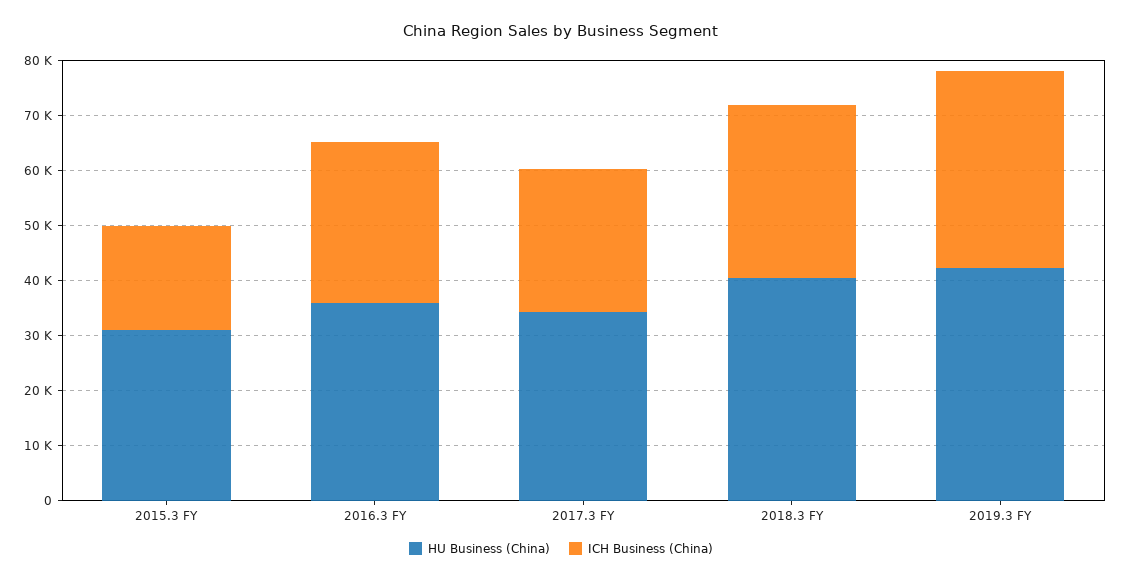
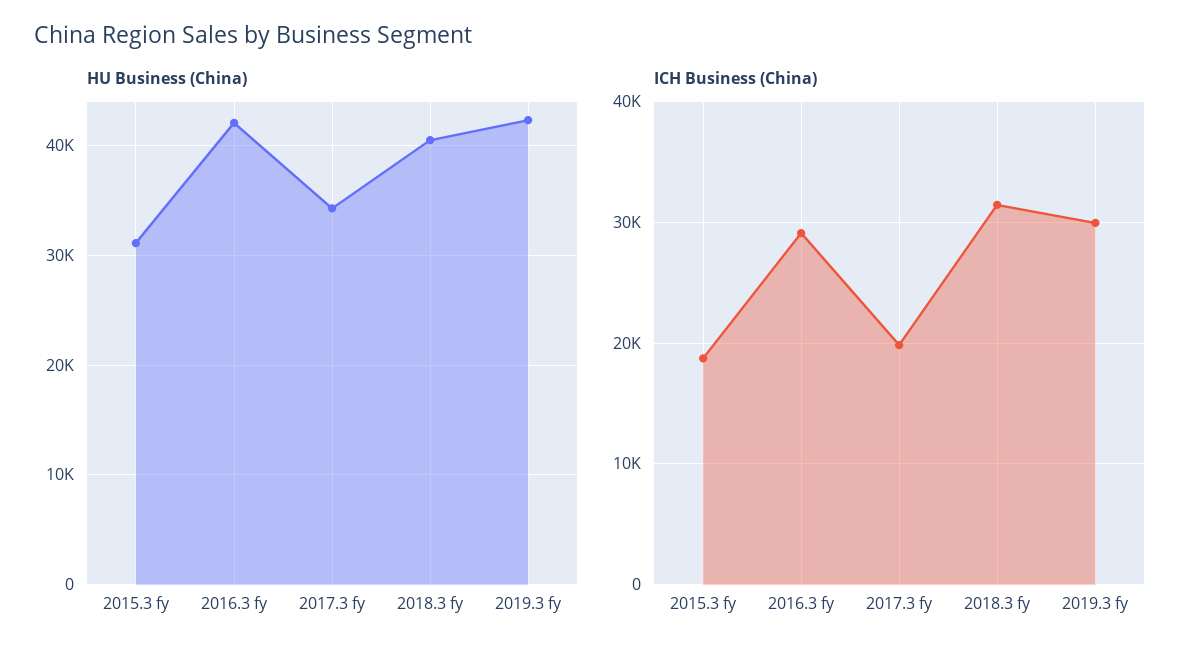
HU Business (China), 2016.3 FY: 36000 -> 42000
ICH Business (China), 2017.3 FY: 26000 -> 20000
ICH Business (China), 2019.3 FY: 36000 -> 30000

